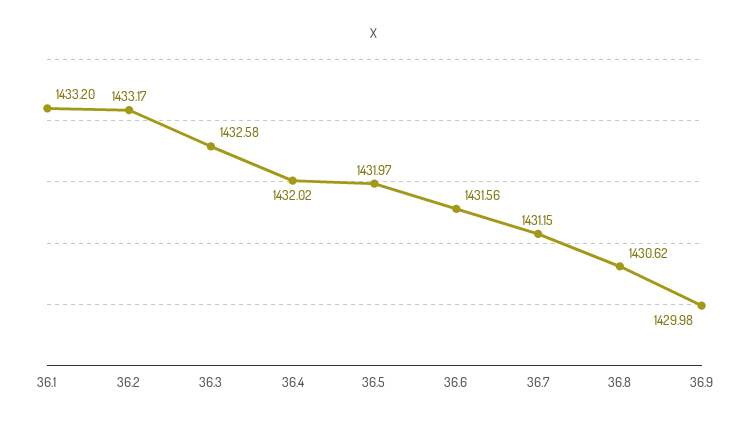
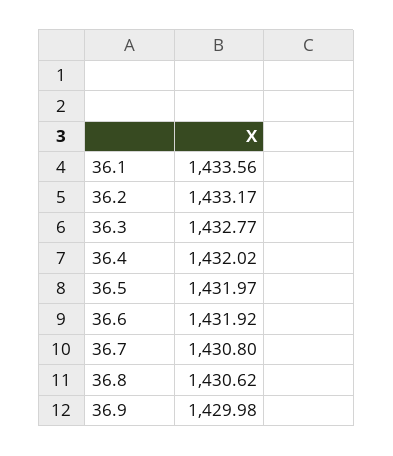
36.1: 1433.2 -> 1433.56
36.3: 1432.58 -> 1432.77
36.6: 1431.56 -> 1431.92
36.7: 1431.15 -> 1430.8

